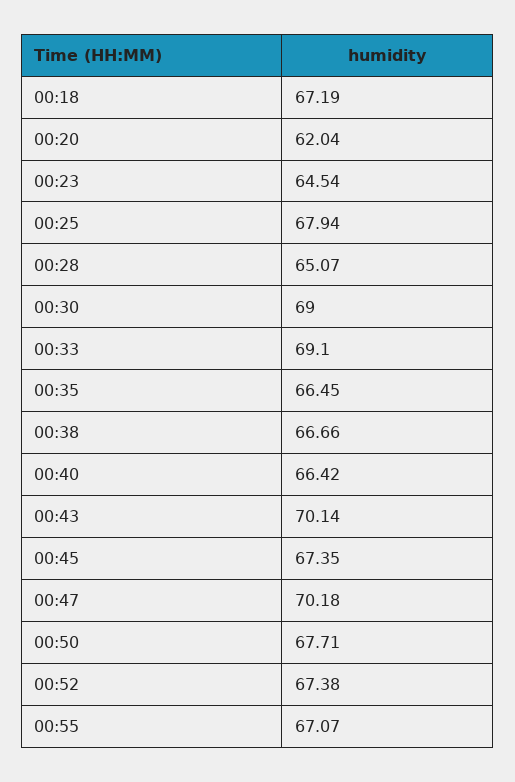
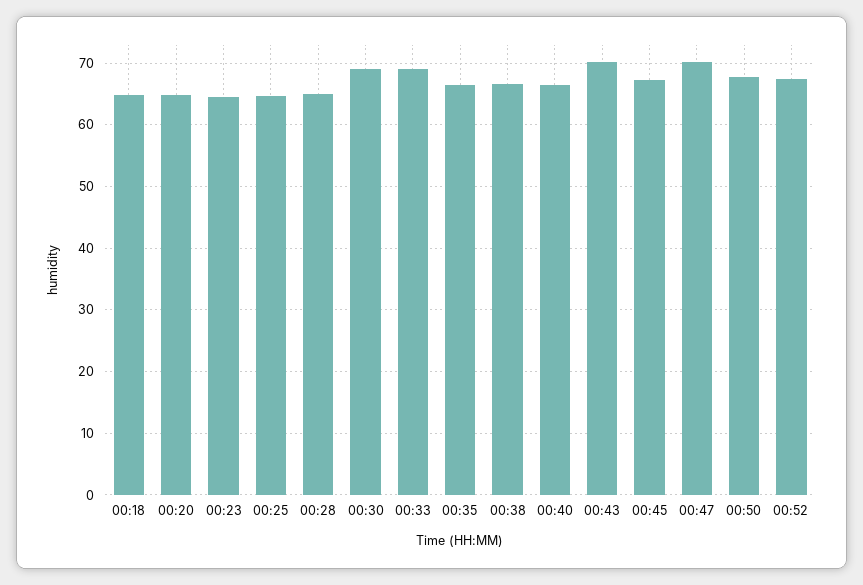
00:18: 67.19 -> 65
00:20: 62.04 -> 65
00:25: 67.94 -> 65
00:55: 67.07 -> none

